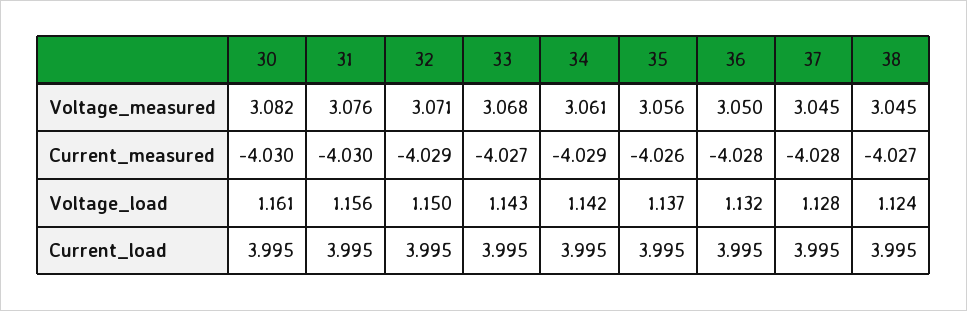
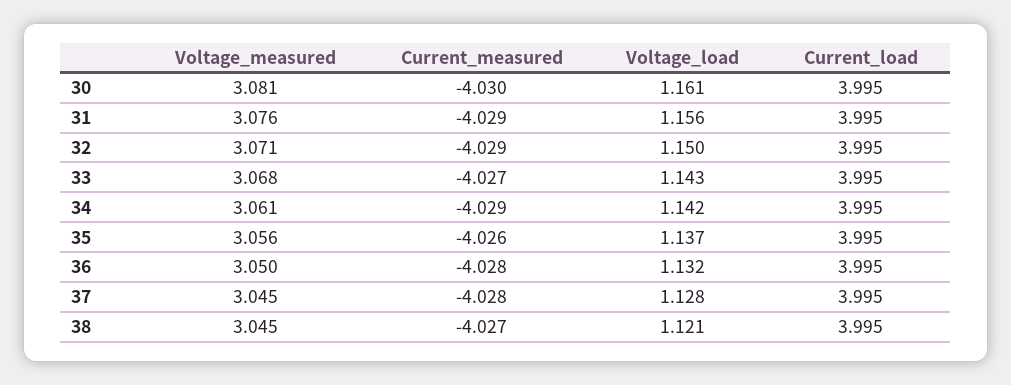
30, Voltage_measured: 3.082 -> 3.081
31, Current_measured: -4.03 -> -4.029
38, Voltage_load: 1.124 -> 1.121

